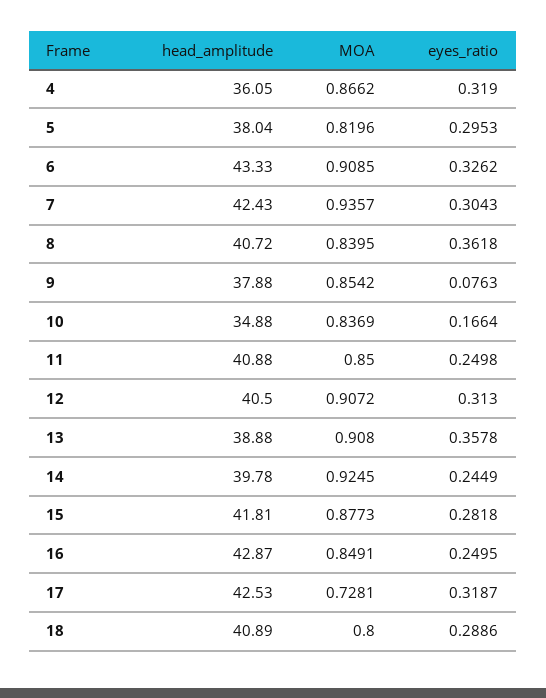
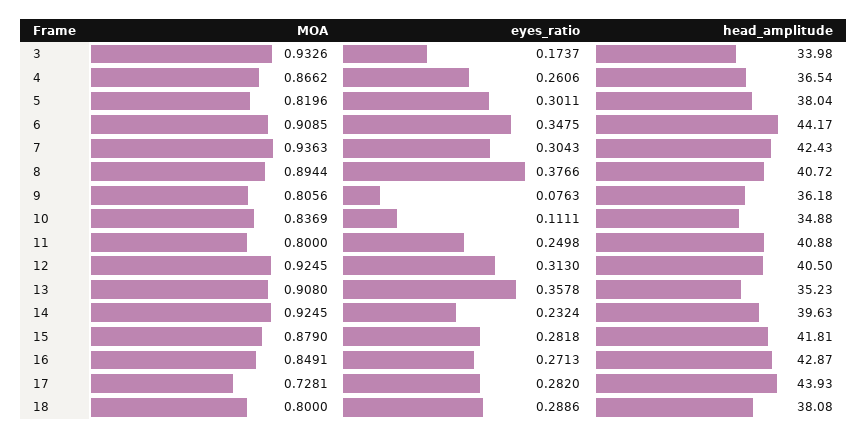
head_amplitude, 4: 36.05 -> 36.54
eyes_ratio, 4: 0.319 -> 0.2606
eyes_ratio, 5: 0.2953 -> 0.3011
head_amplitude, 6: 43.33 -> 44.17
eyes_ratio, 6: 0.3262 -> 0.3475
MOA, 7: 0.9357 -> 0.9363
MOA, 8: 0.8395 -> 0.8944
eyes_ratio, 8: 0.3618 -> 0.3766
head_amplitude, 9: 37.88 -> 36.18
MOA, 9: 0.8542 -> 0.8056
eyes_ratio, 10: 0.1664 -> 0.1111
MOA, 11: 0.85 -> 0.8
MOA, 12: 0.9072 -> 0.9245
head_amplitude, 13: 38.88 -> 35.23
head_amplitude, 14: 39.78 -> 39.63
eyes_ratio, 14: 0.2449 -> 0.2324
MOA, 15: 0.8773 -> 0.879
eyes_ratio, 16: 0.2495 -> 0.2713
head_amplitude, 17: 42.53 -> 43.93
eyes_ratio, 17: 0.3187 -> 0.282
head_amplitude, 18: 40.89 -> 38.08
MOA, 3: none -> 0.9326
eyes_ratio, 3: none -> 0.1737
head_amplitude, 3: none -> 33.98

